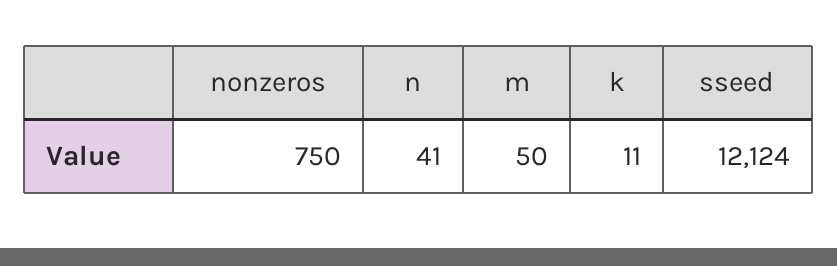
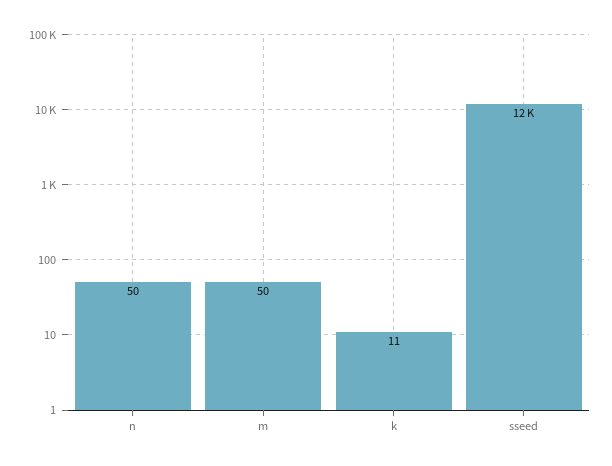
nonzeros: 750 -> none
n: 41 -> 50

